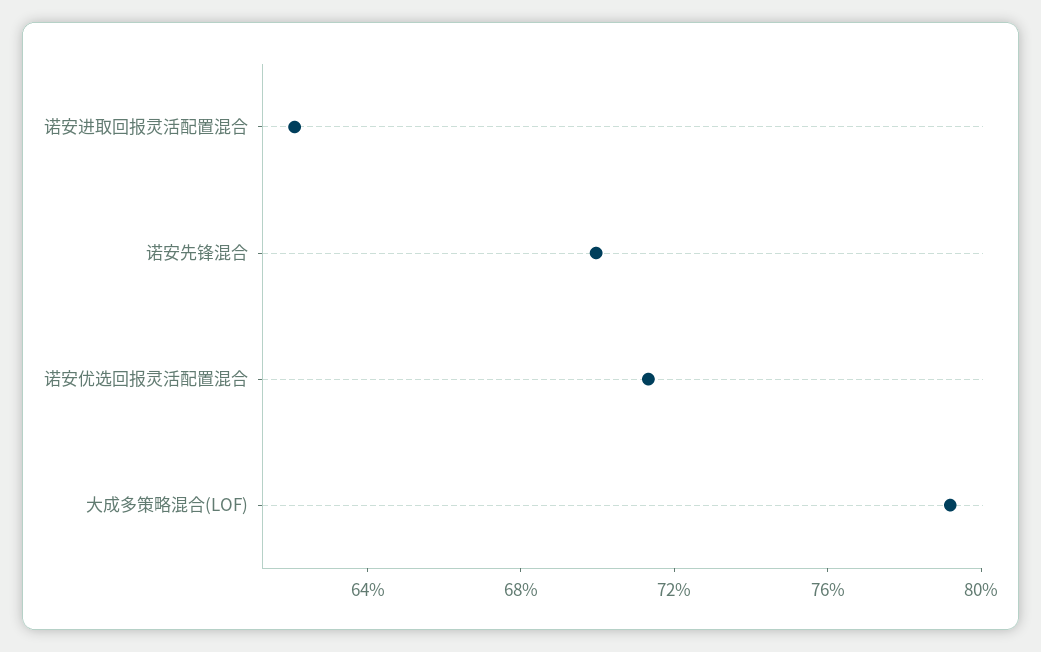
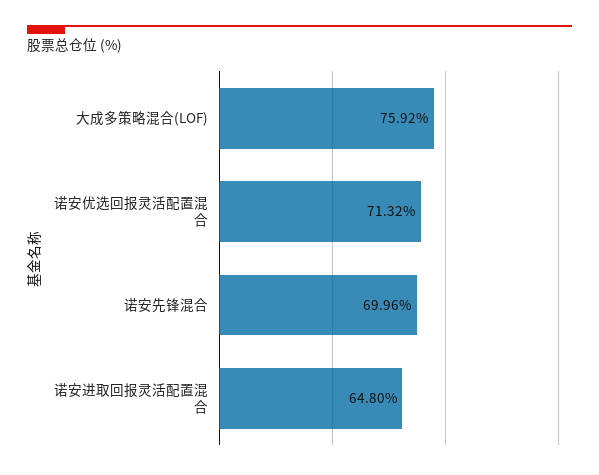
诺安进取回报灵活配置混合: 62 -> 64.8
大成多策略混合(LOF): 79 -> 75.92

